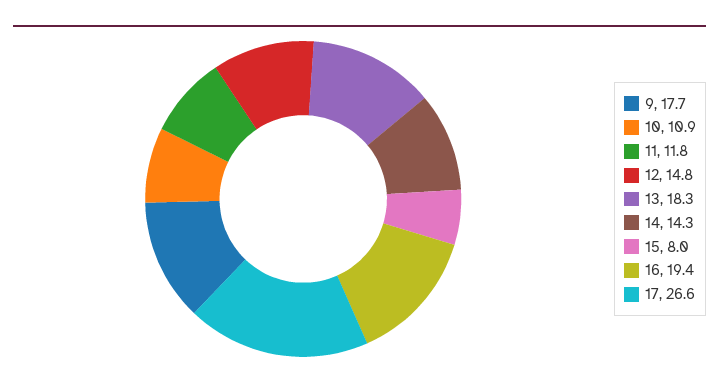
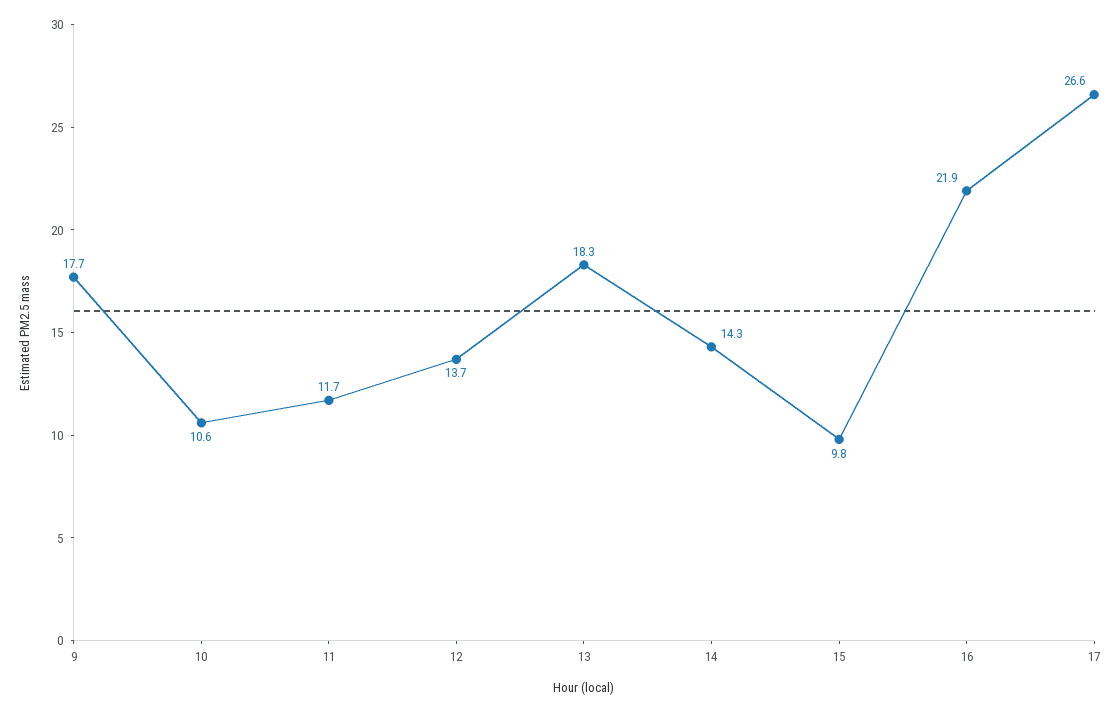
10: 10.9 -> 10.6
11: 11.8 -> 11.7
12: 14.8 -> 13.7
15: 8 -> 9.8
16: 19.4 -> 21.9

